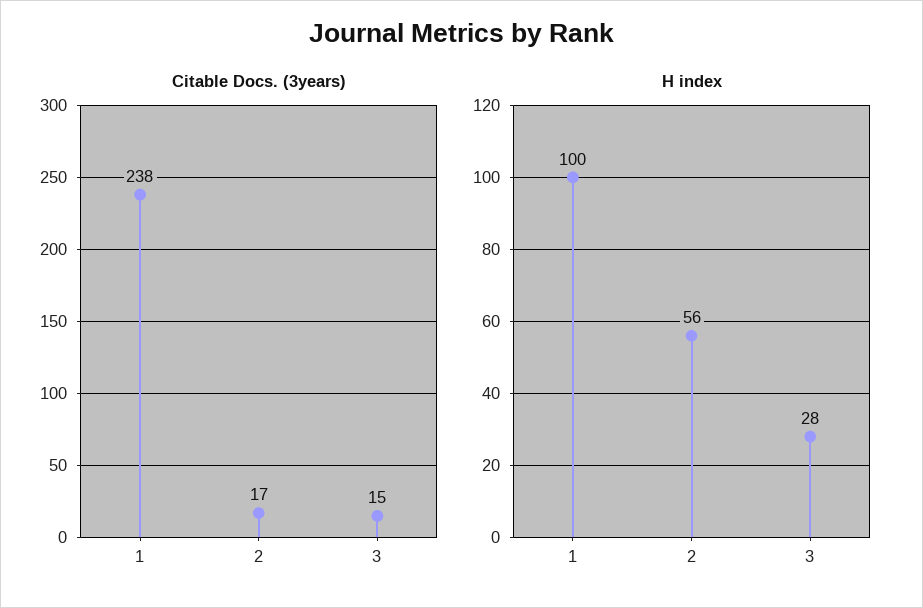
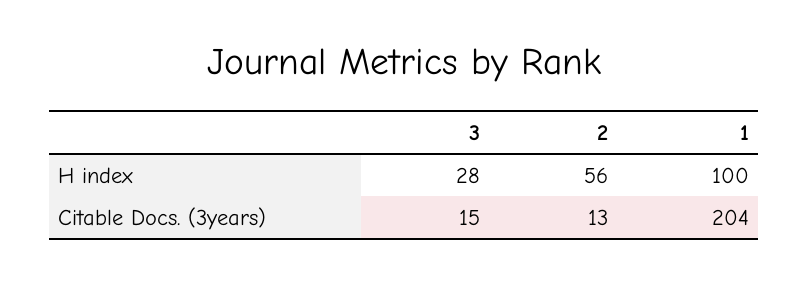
Citable Docs. (3years), 1: 238 -> 204
Citable Docs. (3years), 2: 17 -> 13

